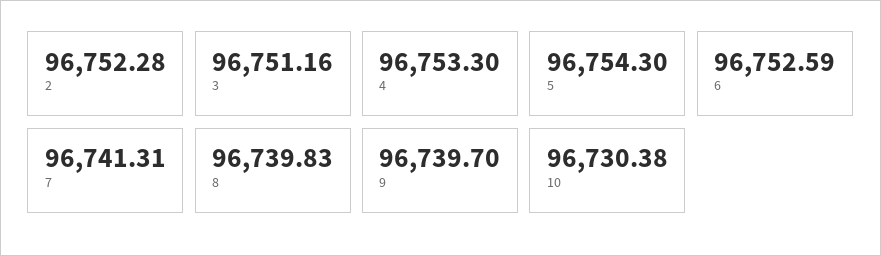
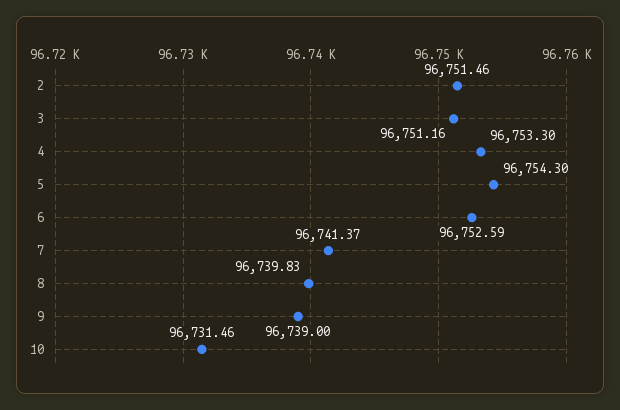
2: 96752.28 -> 96751.46
7: 96741.31 -> 96741.37
9: 96739.7 -> 96739
10: 96730.38 -> 96731.46

